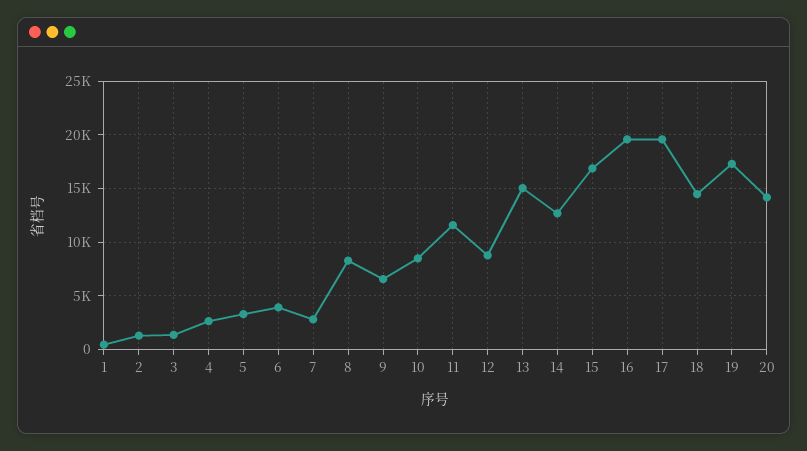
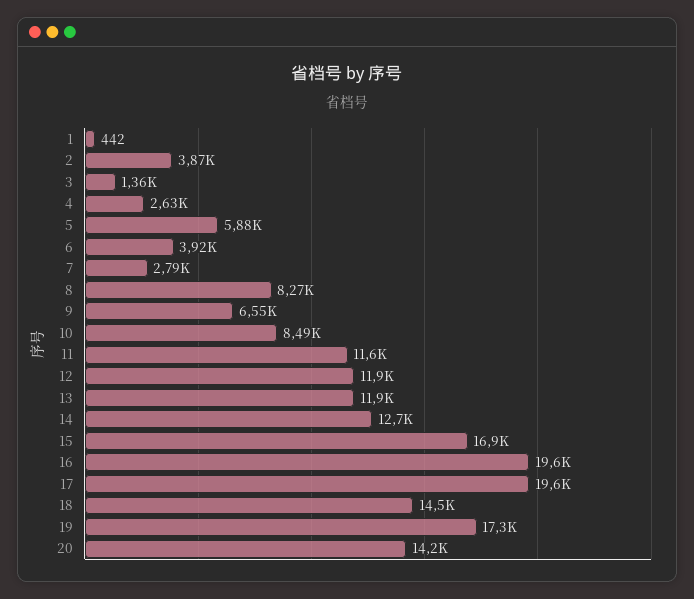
2: 1000 -> 3870
5: 3000 -> 5880
12: 9000 -> 11900
13: 15000 -> 11900

